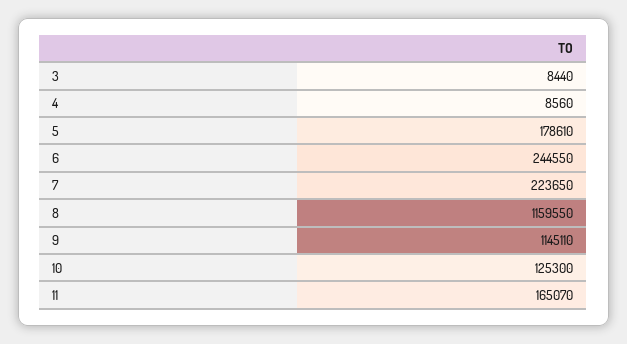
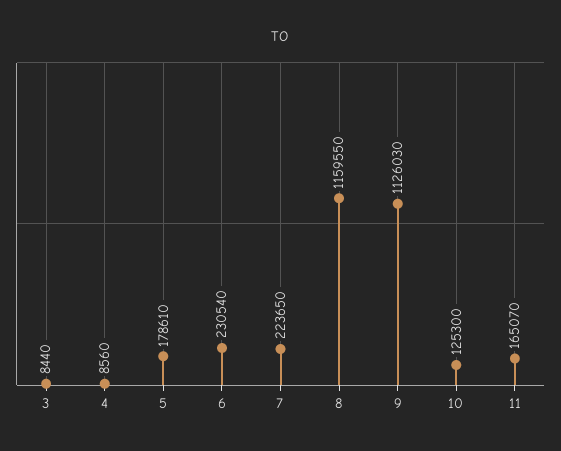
6: 244550 -> 230540
9: 1145110 -> 1126030

